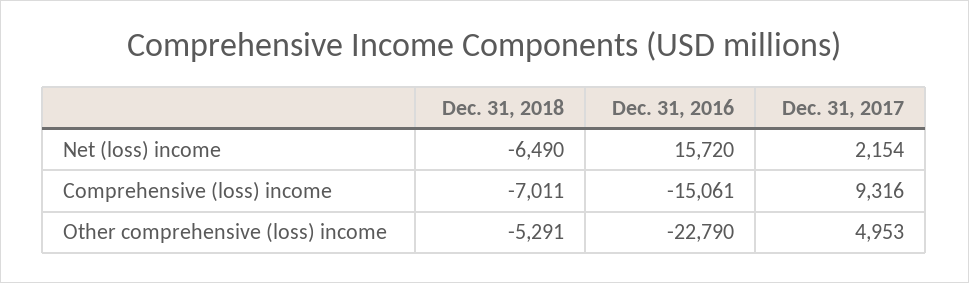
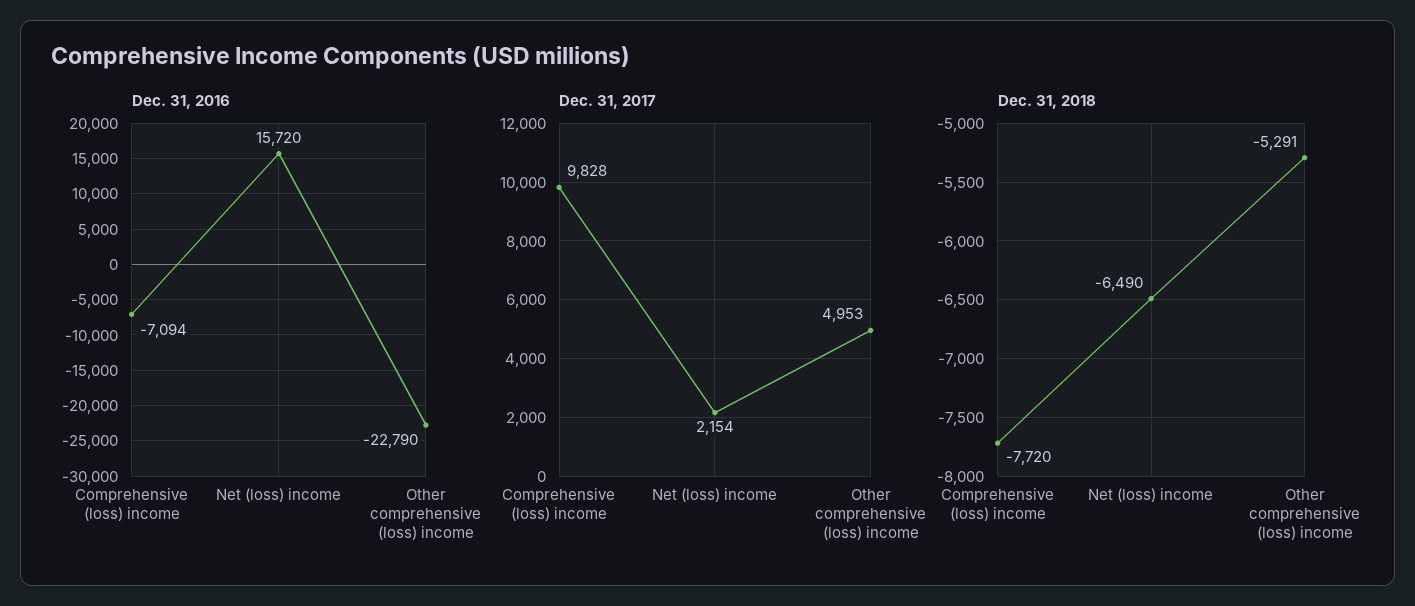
Dec. 31, 2018, Comprehensive (loss) income: -7011 -> -7720
Dec. 31, 2016, Comprehensive (loss) income: -15061 -> -7094
Dec. 31, 2017, Comprehensive (loss) income: 9316 -> 9828

